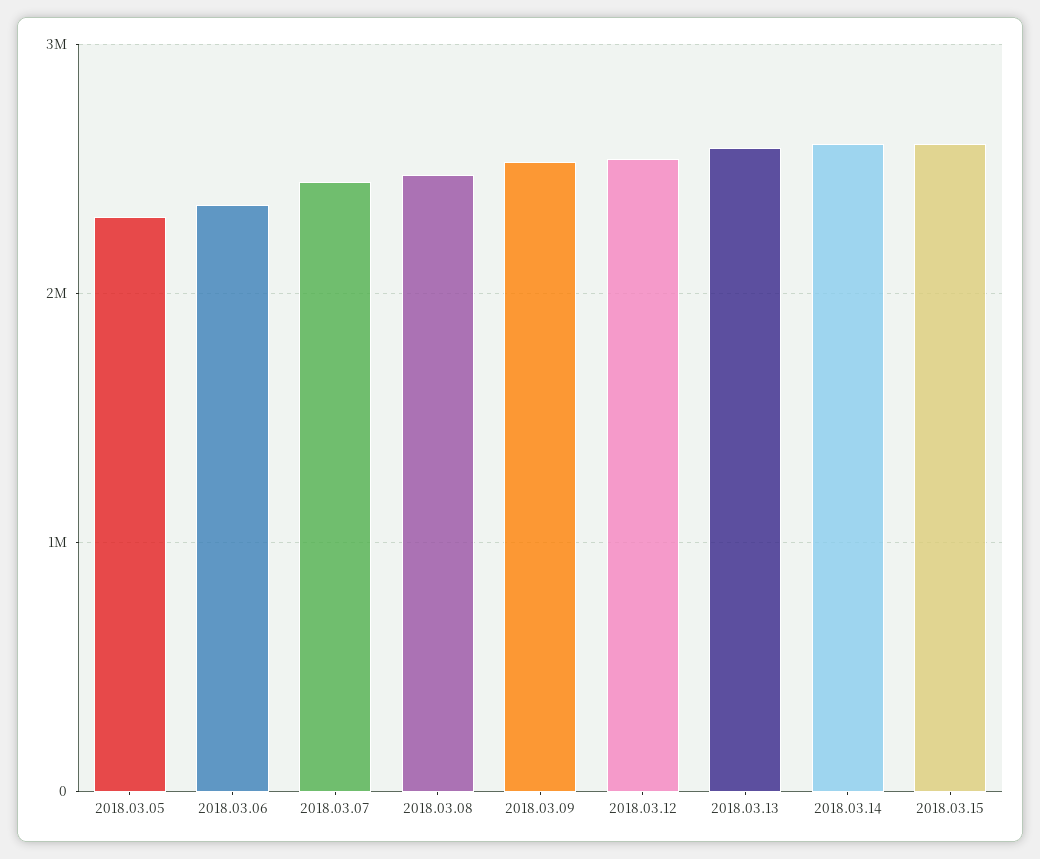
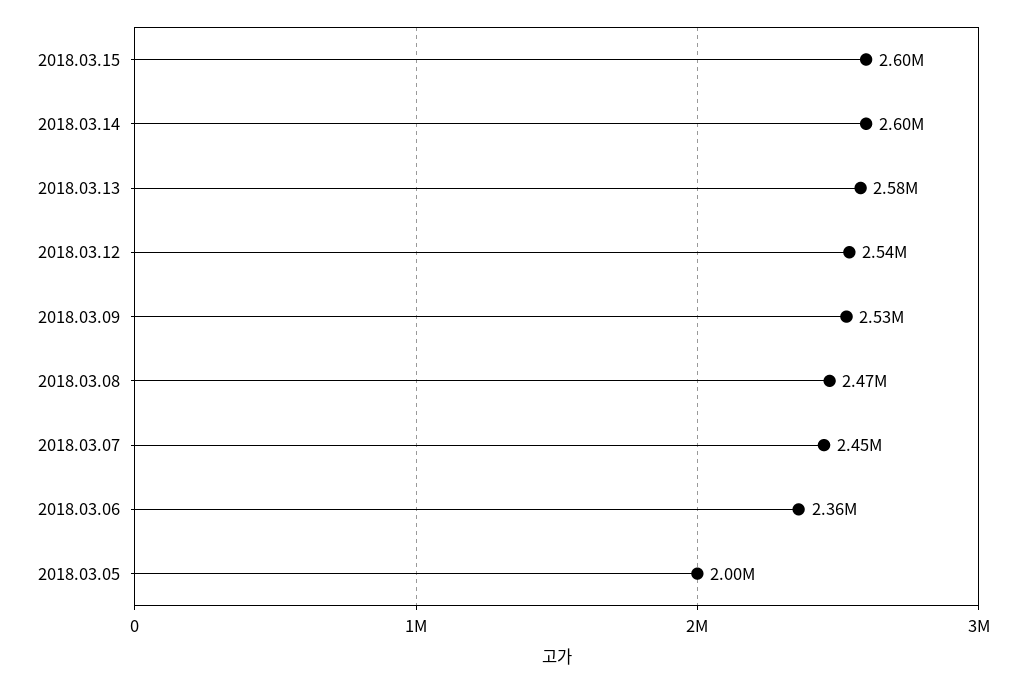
2018.03.05: 2300000 -> 2000000

